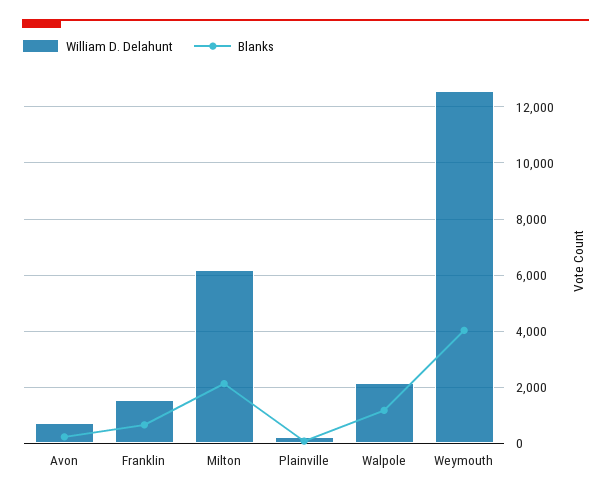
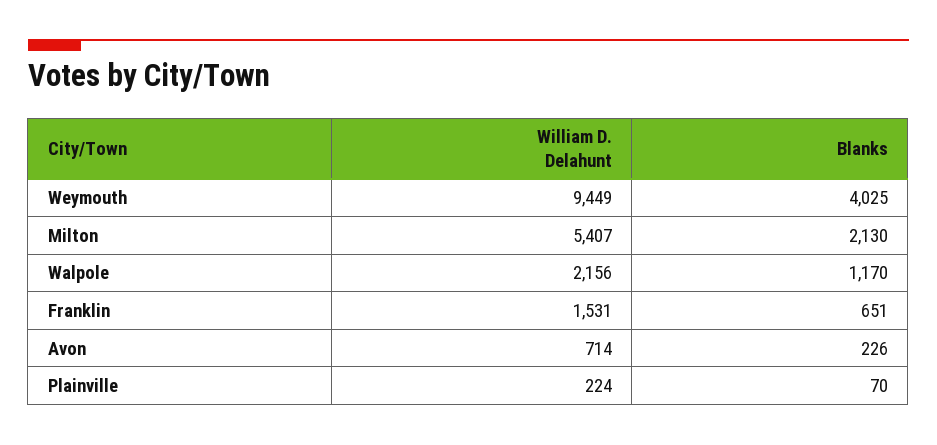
William D. Delahunt, Milton: 6250 -> 5407
William D. Delahunt, Weymouth: 12500 -> 9449

